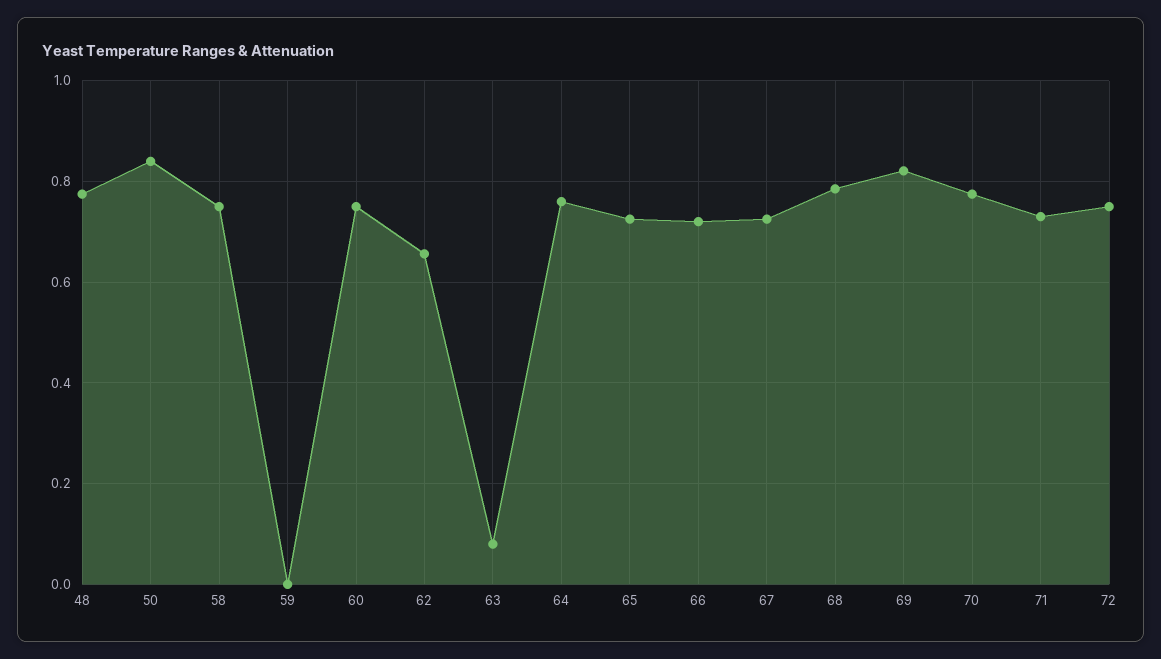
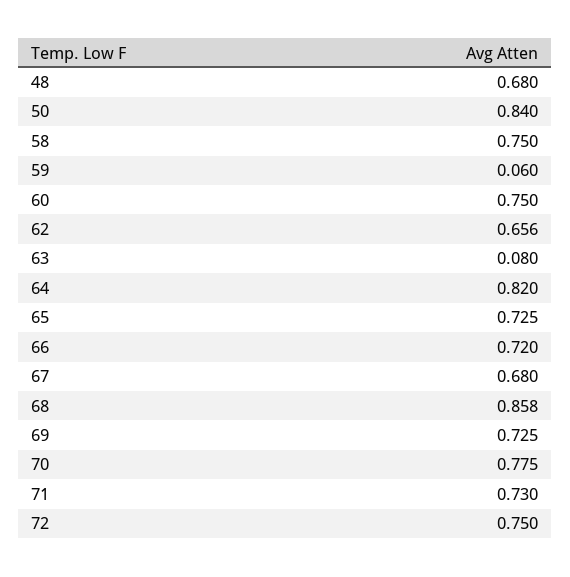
48: 0.78 -> 0.68
59: 0 -> 0.06
64: 0.76 -> 0.82
67: 0.72 -> 0.68
68: 0.78 -> 0.858
69: 0.82 -> 0.725

